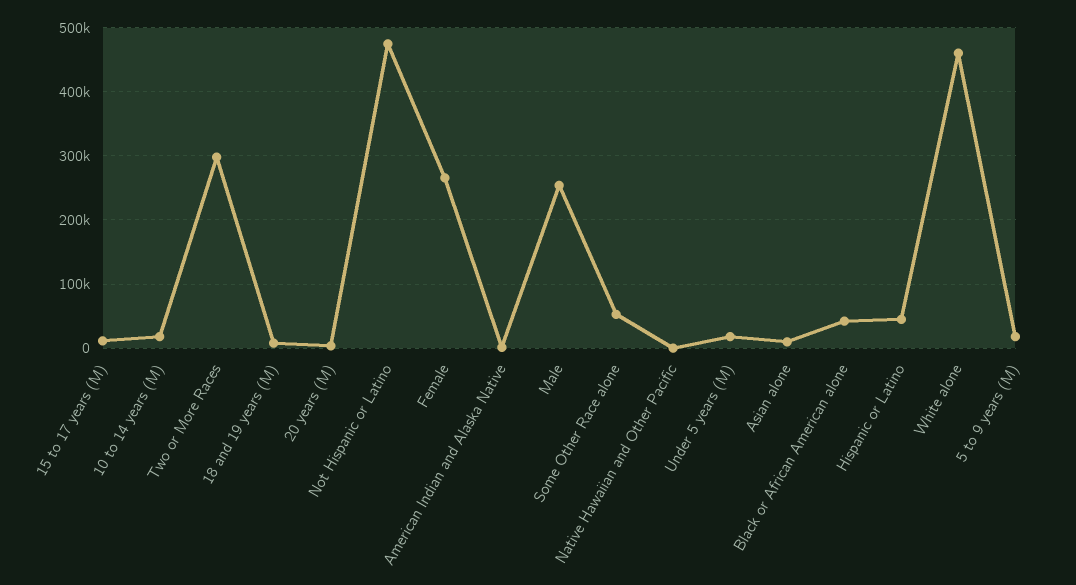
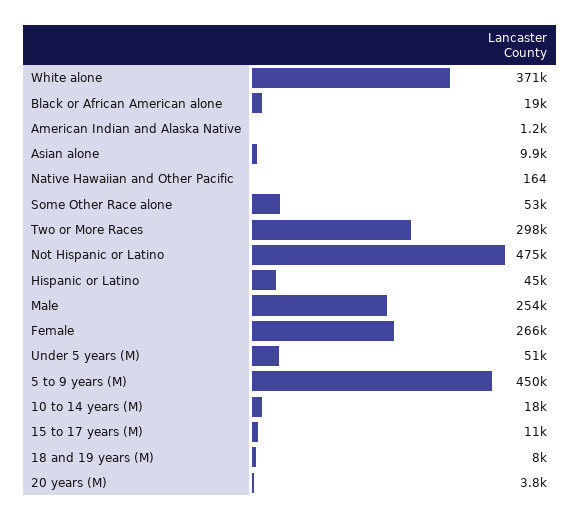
Under 5 years (M): 20000 -> 51000
Black or African American alone: 40000 -> 19000
White alone: 460000 -> 371000
5 to 9 years (M): 20000 -> 450000

